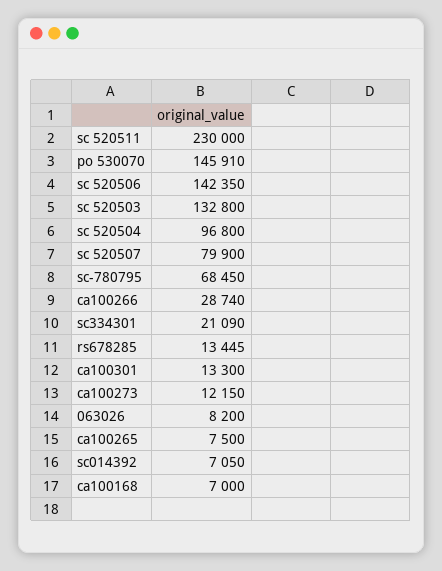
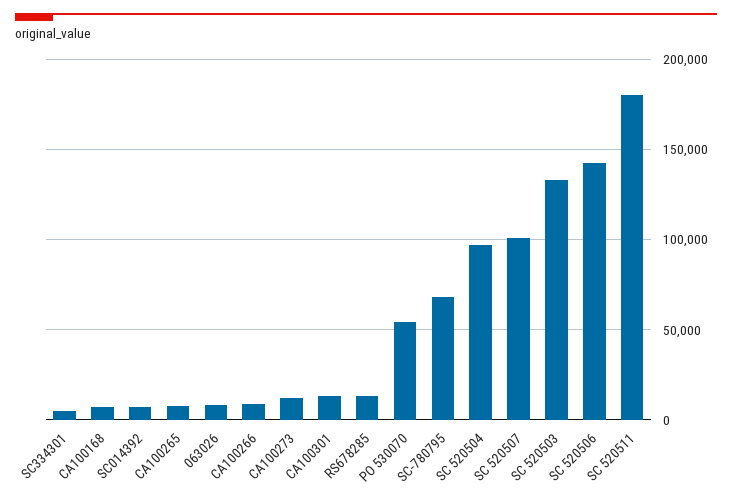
sc 520511: 230000 -> 180000
po 530070: 145910 -> 55000
sc 520507: 79900 -> 100000
ca100266: 28740 -> 10000
sc334301: 21090 -> 5000

